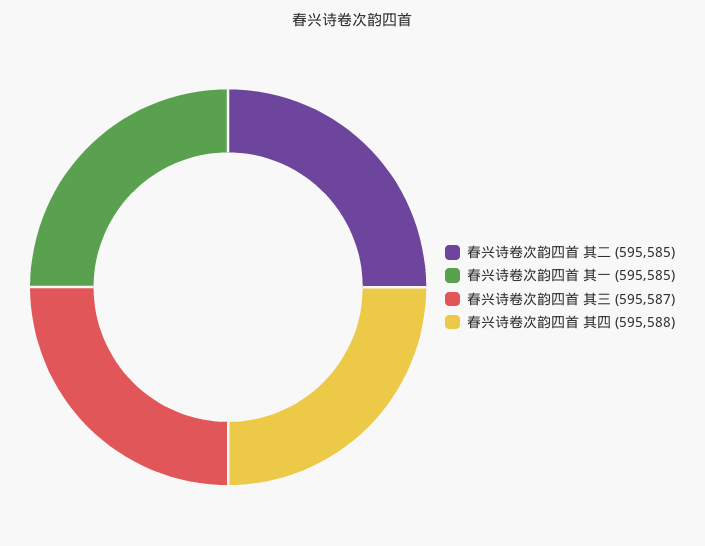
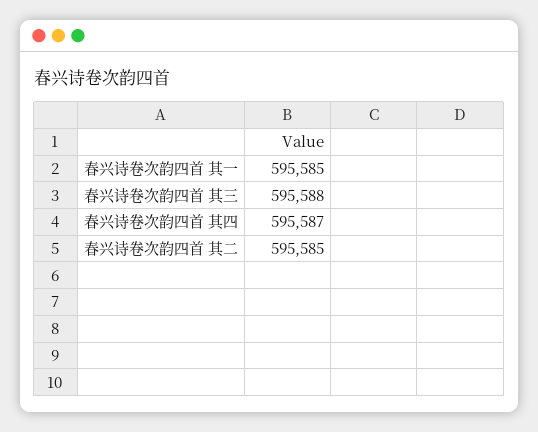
春兴诗卷次韵四首 其三: 595587 -> 595588
春兴诗卷次韵四首 其四: 595588 -> 595587

